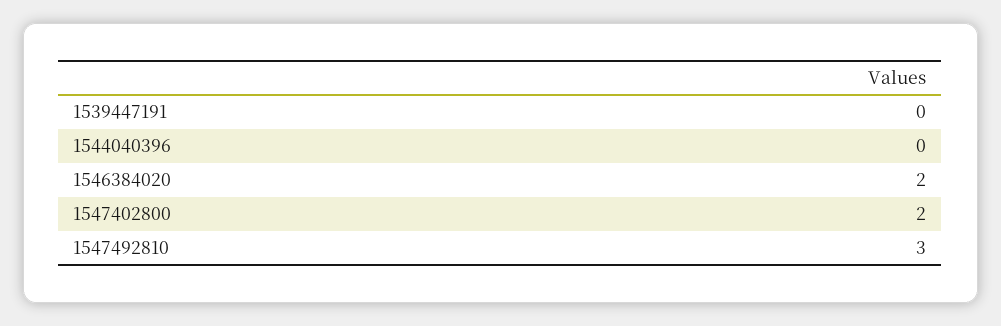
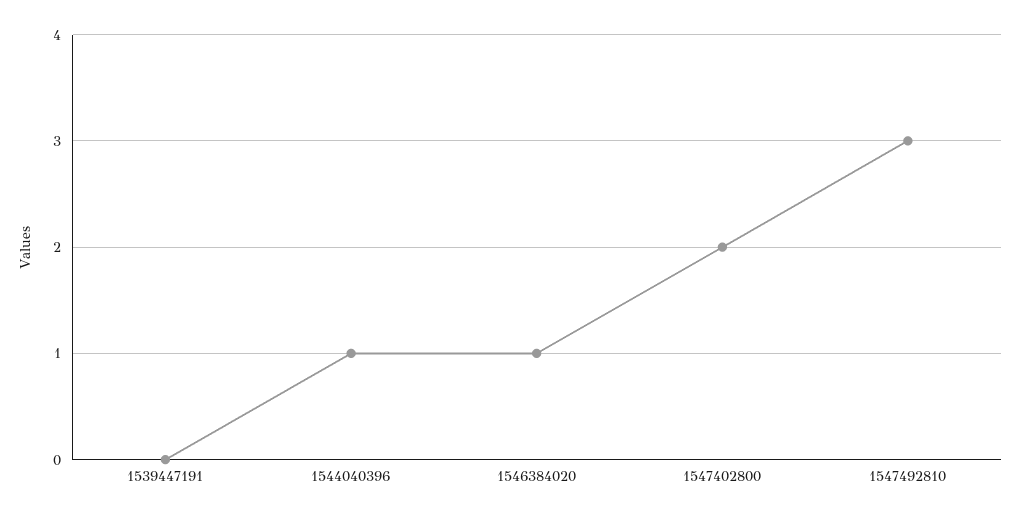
1544040396: 0 -> 1
1546384020: 2 -> 1

